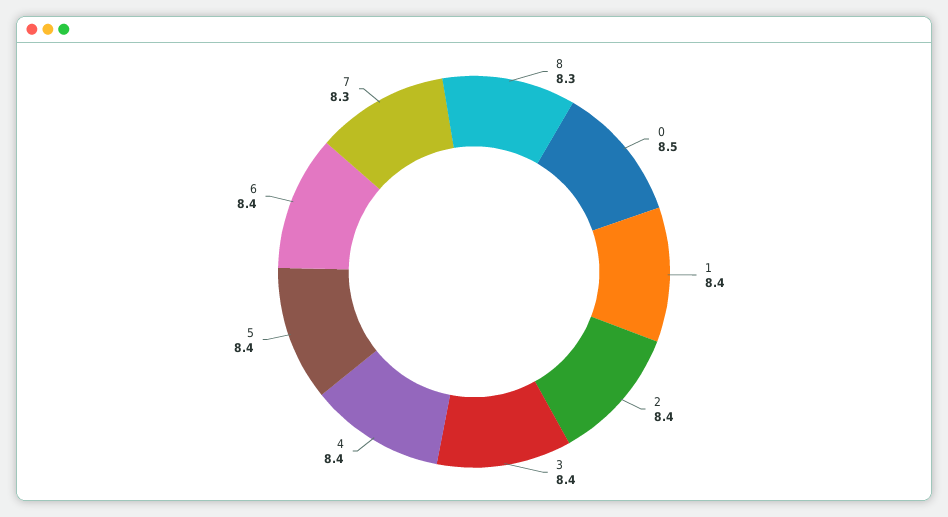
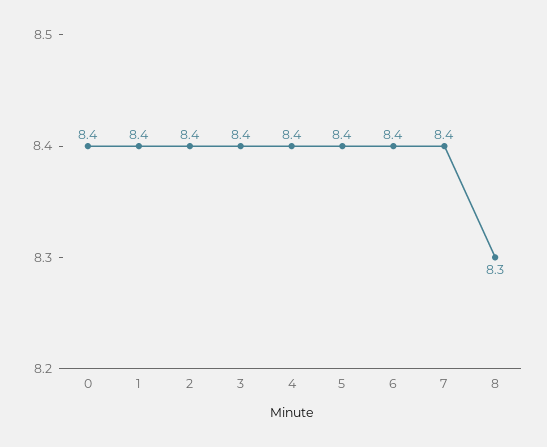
0: 8.5 -> 8.4
7: 8.3 -> 8.4

